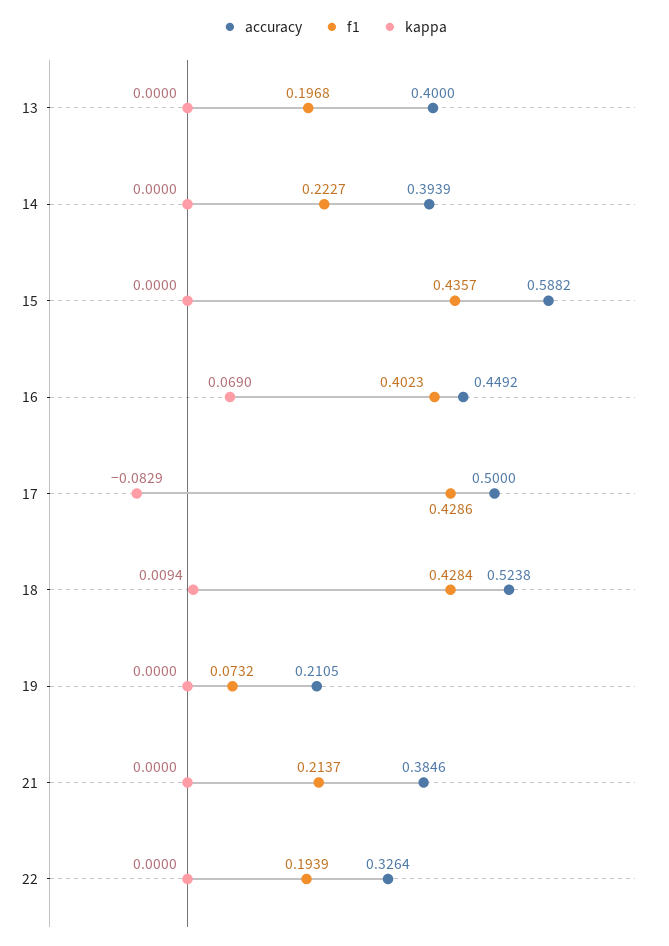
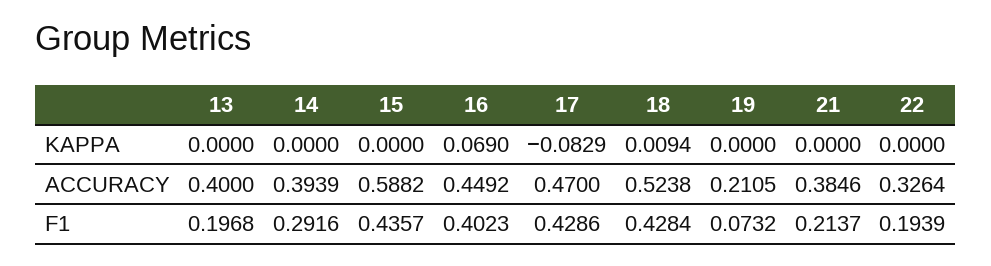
f1, 14: 0.2227 -> 0.2916
accuracy, 17: 0.5 -> 0.47

